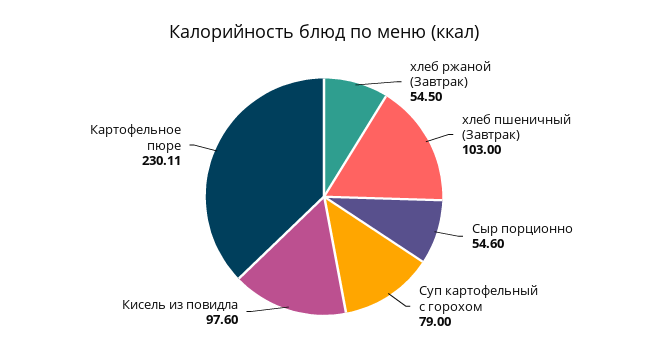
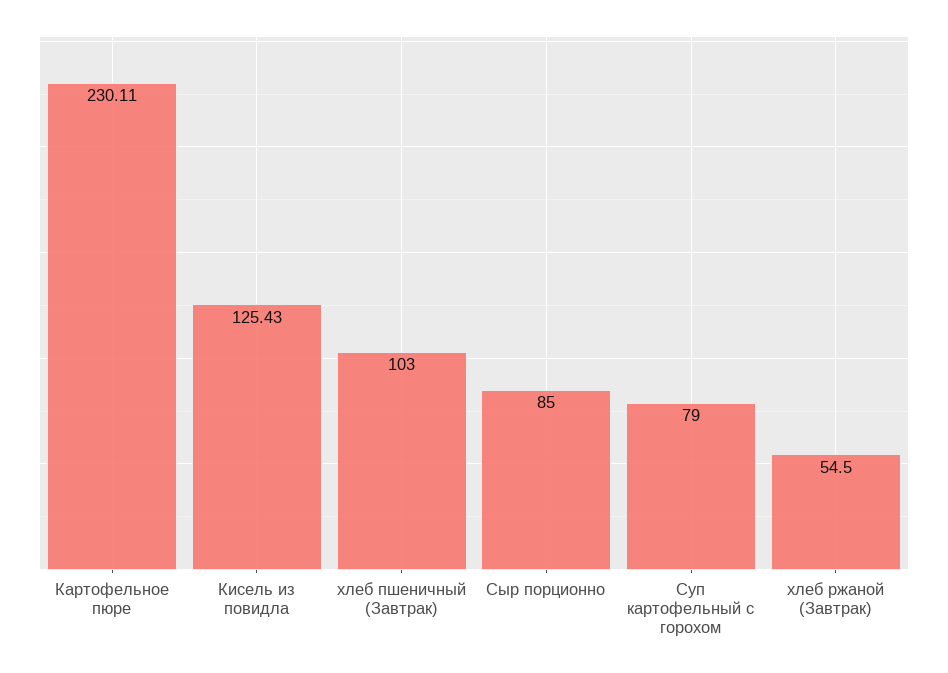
Сыр порционно: 54.6 -> 85
Кисель из повидла: 97.6 -> 125.43

